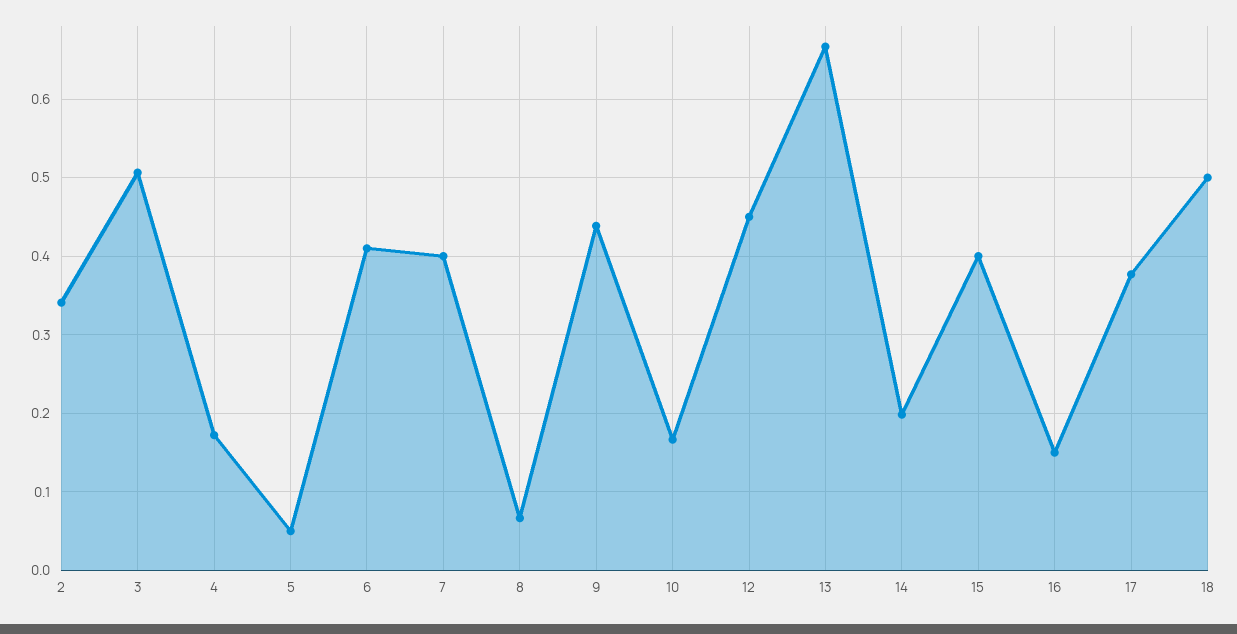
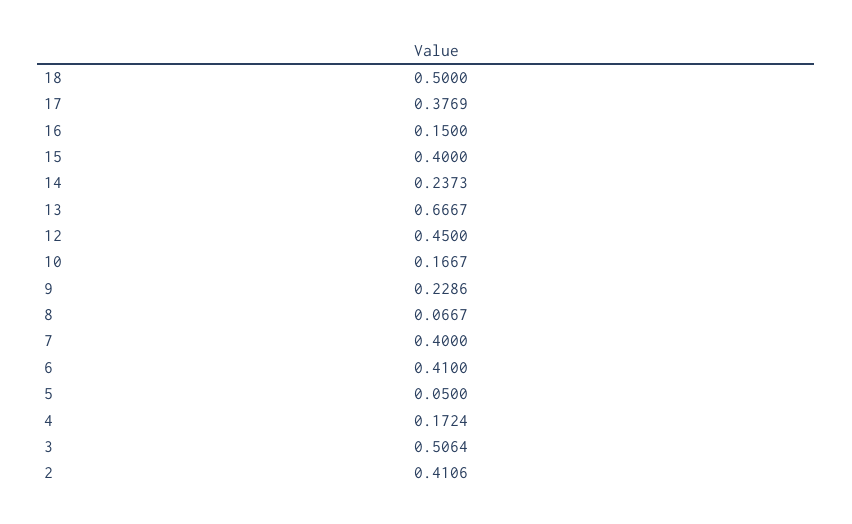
2: 0.34 -> 0.4106
9: 0.44 -> 0.2286
14: 0.2 -> 0.2373

